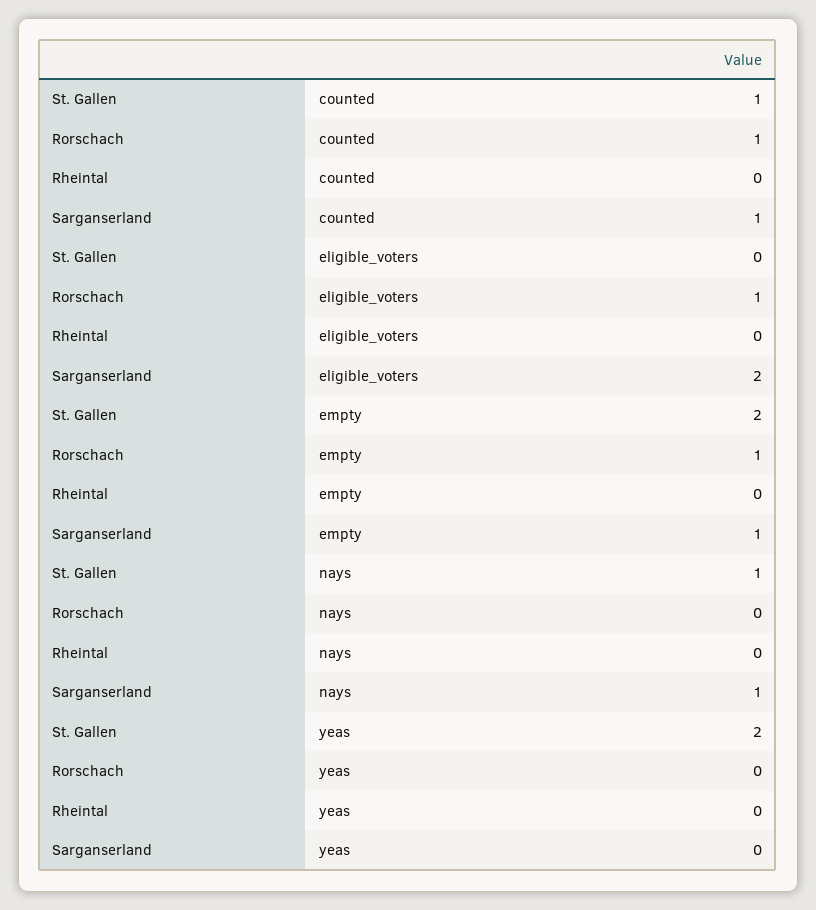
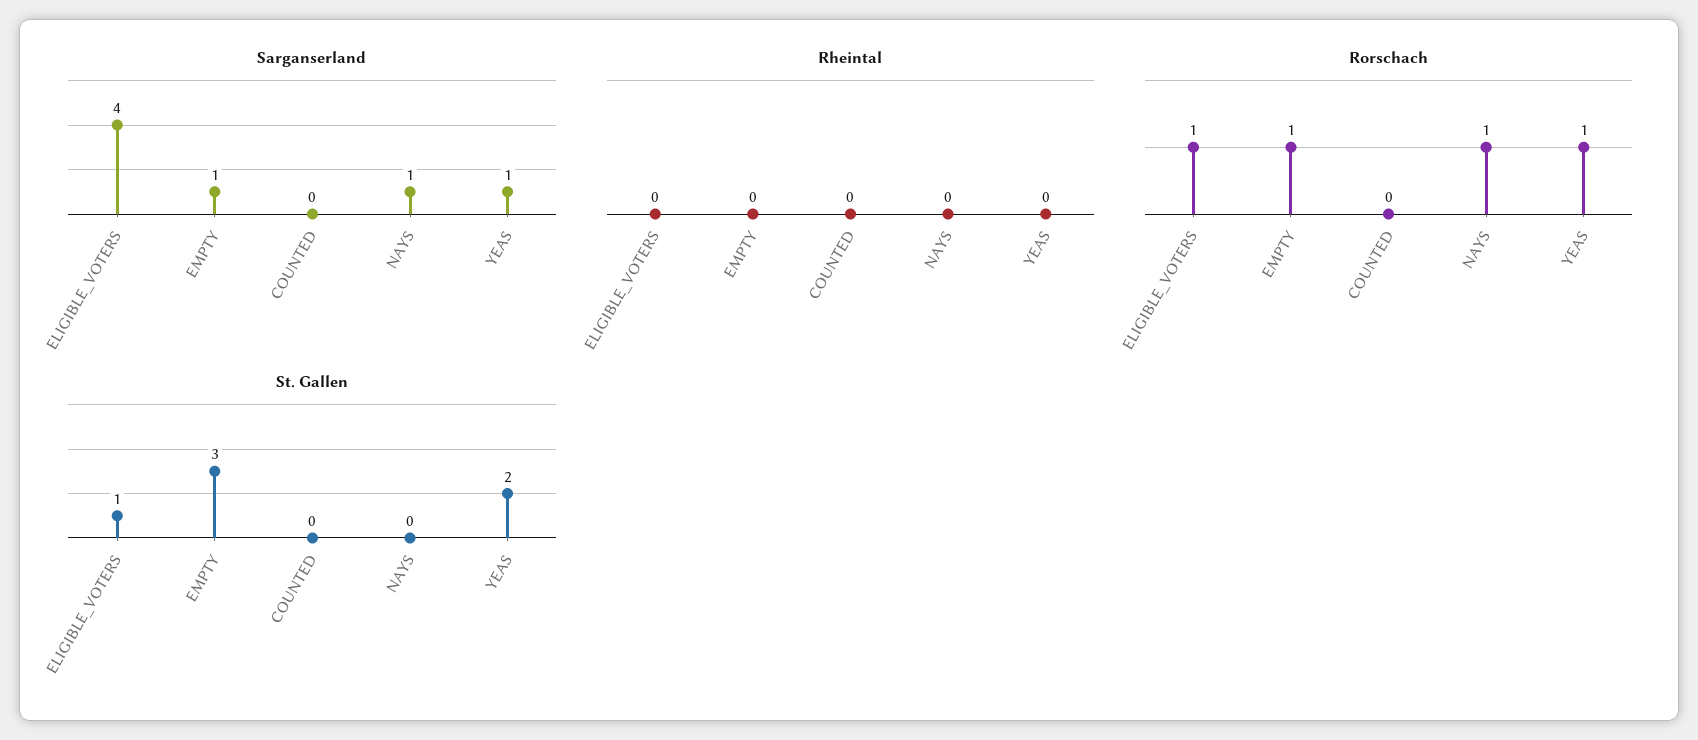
St. Gallen, counted: 1 -> 0
Rorschach, counted: 1 -> 0
Sarganserland, counted: 1 -> 0
St. Gallen, eligible_voters: 0 -> 1
Sarganserland, eligible_voters: 2 -> 4
St. Gallen, empty: 2 -> 3
St. Gallen, nays: 1 -> 0
Rorschach, nays: 0 -> 1
Rorschach, yeas: 0 -> 1
Sarganserland, yeas: 0 -> 1

